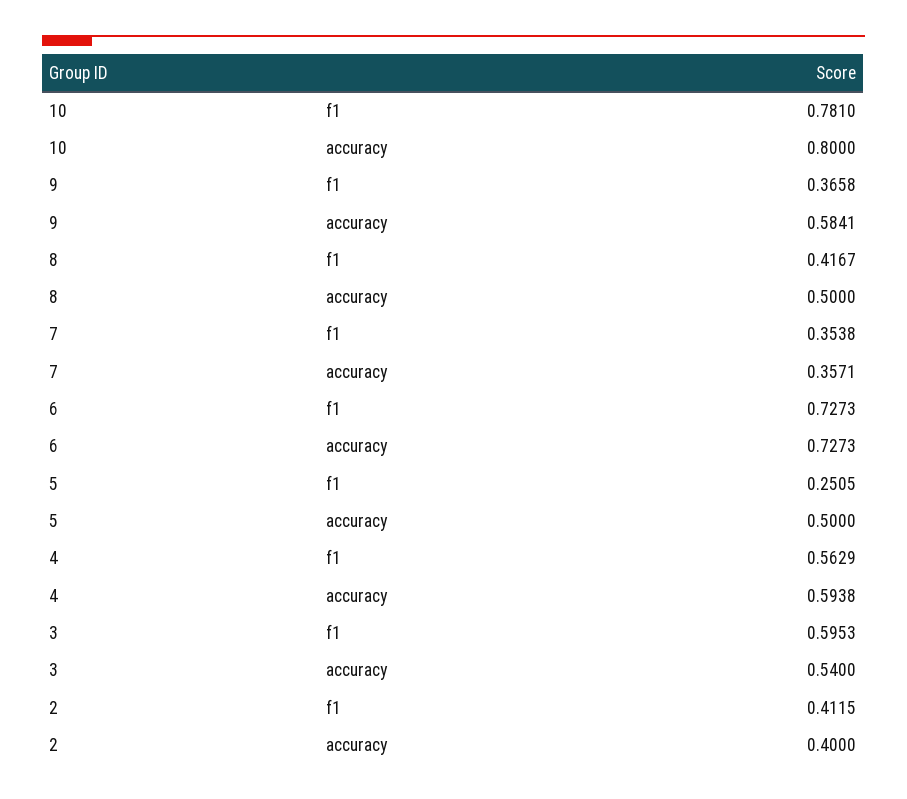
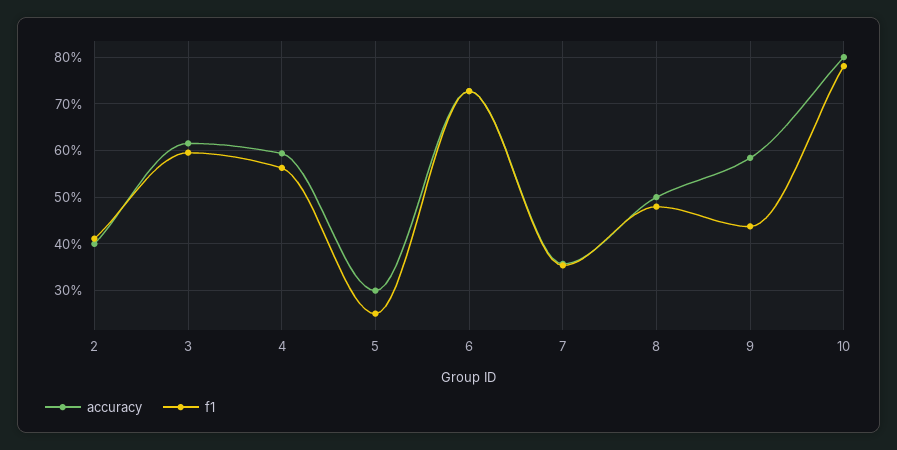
f1, 9: 0.3658 -> 0.44
f1, 8: 0.4167 -> 0.48
accuracy, 5: 0.5 -> 0.3
accuracy, 3: 0.54 -> 0.62

